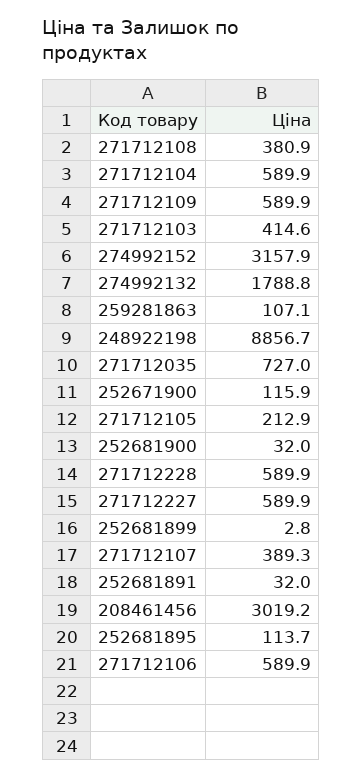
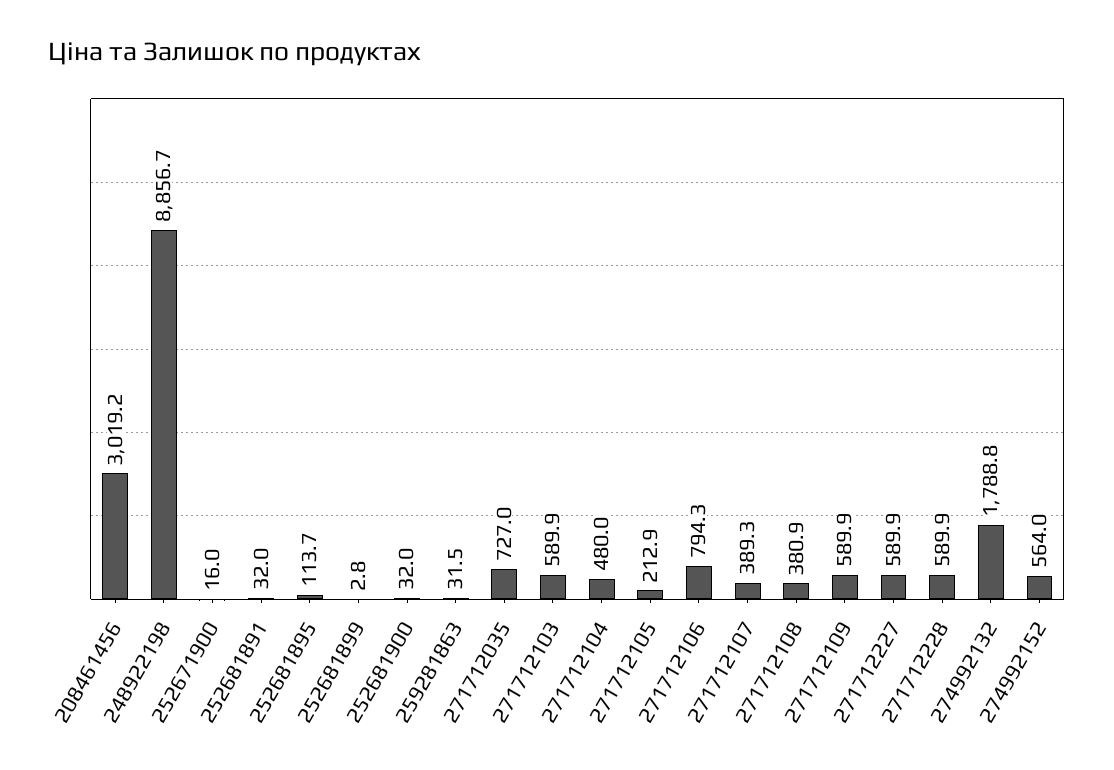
271712104: 589.9 -> 480
271712103: 414.6 -> 589.9
274992152: 3157.9 -> 564
259281863: 107.1 -> 31.5
252671900: 115.9 -> 16
271712106: 589.9 -> 794.3

